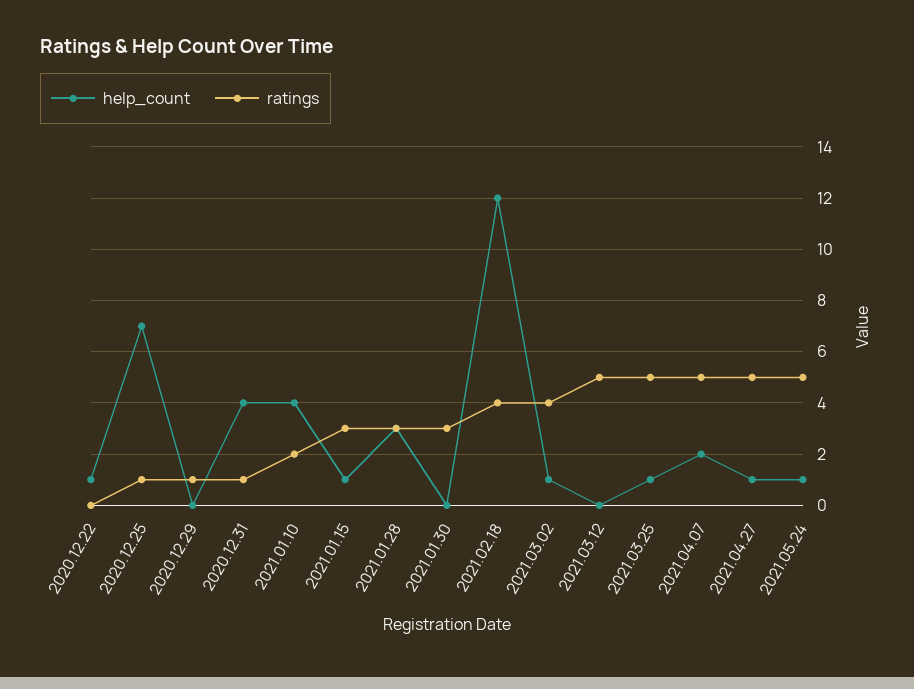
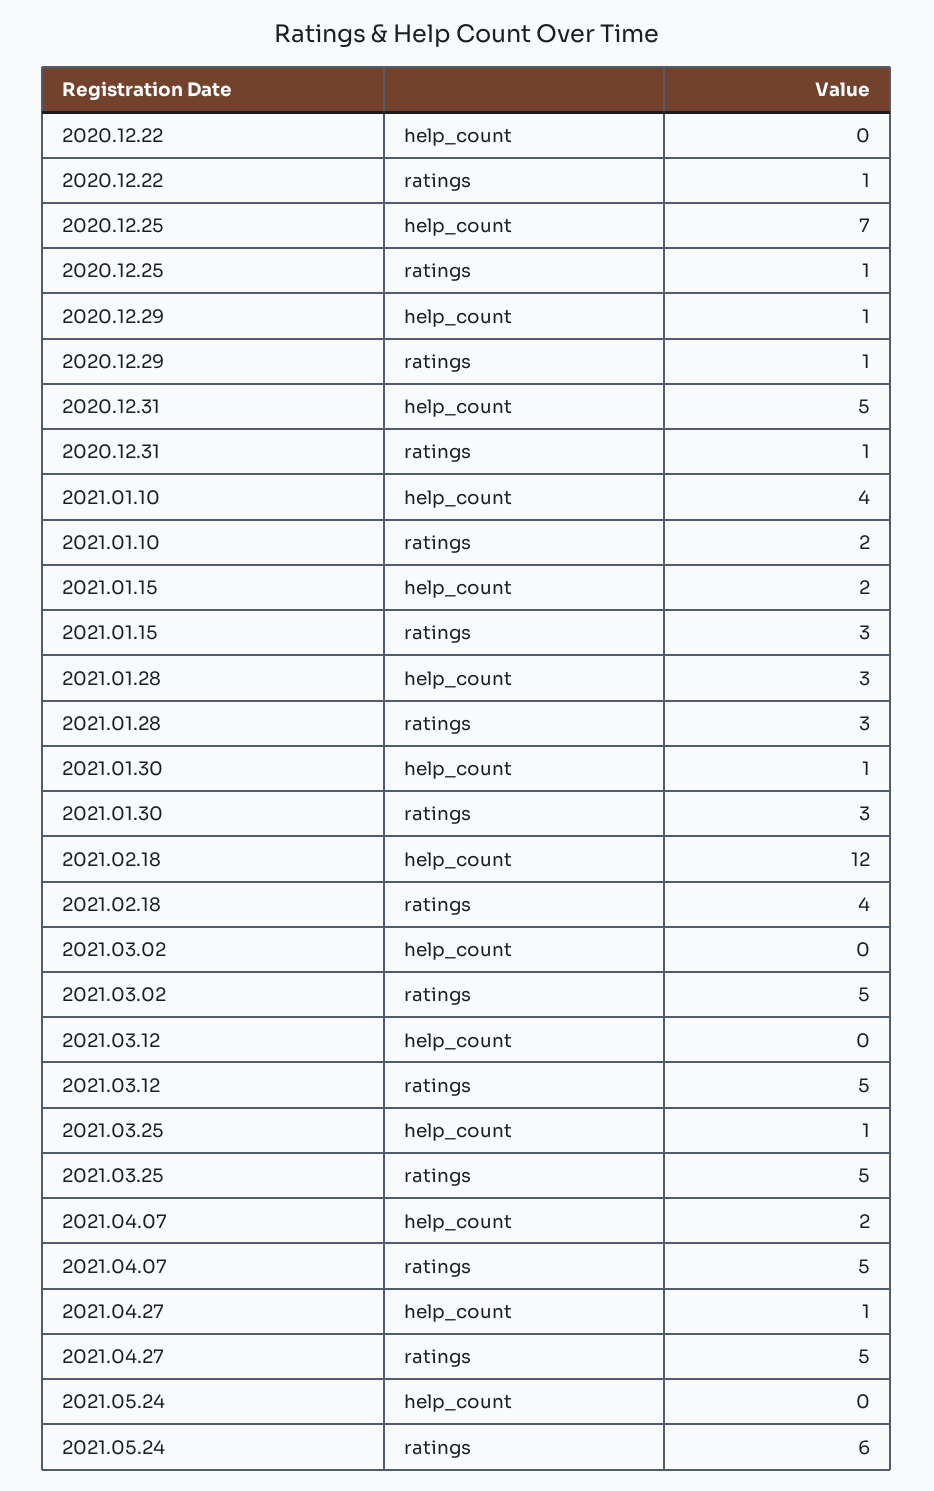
help_count, 2020.12.22: 1 -> 0
ratings, 2020.12.22: 0 -> 1
help_count, 2020.12.29: 0 -> 1
help_count, 2020.12.31: 4 -> 5
help_count, 2021.01.15: 1 -> 2
help_count, 2021.01.30: 0 -> 1
help_count, 2021.03.02: 1 -> 0
ratings, 2021.03.02: 4 -> 5
help_count, 2021.05.24: 1 -> 0
ratings, 2021.05.24: 5 -> 6

